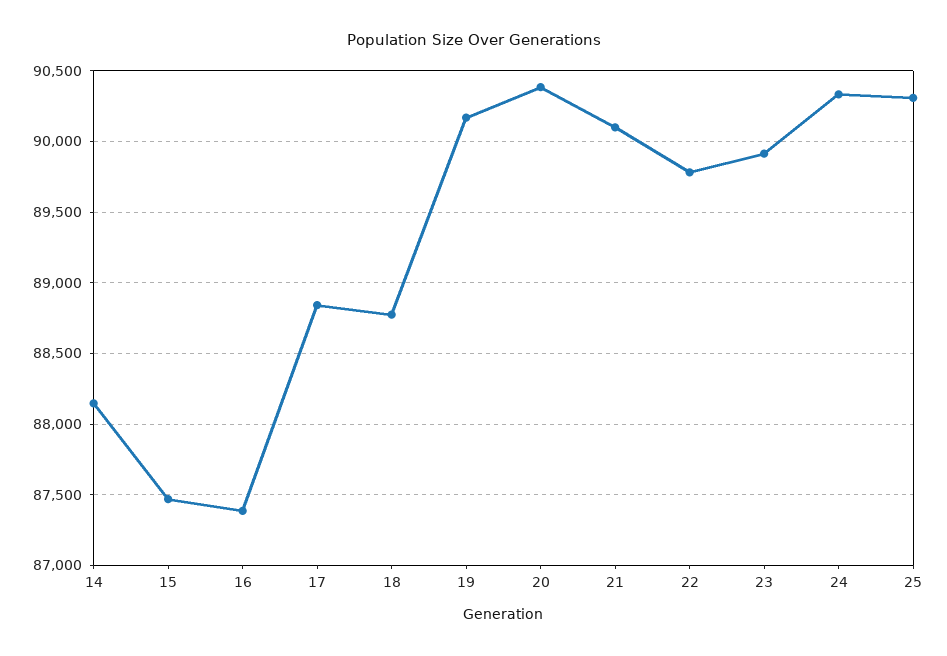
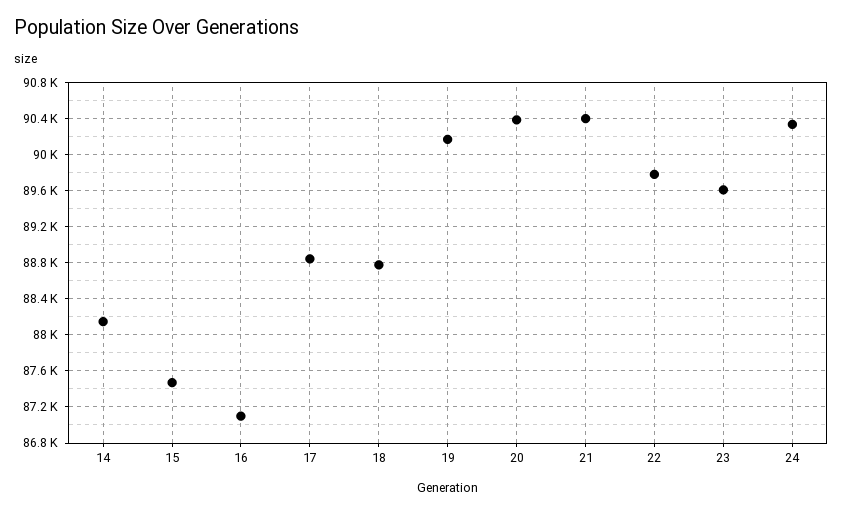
16: 87400 -> 87100
21: 90100 -> 90400
23: 89900 -> 89600
25: 90300 -> none

